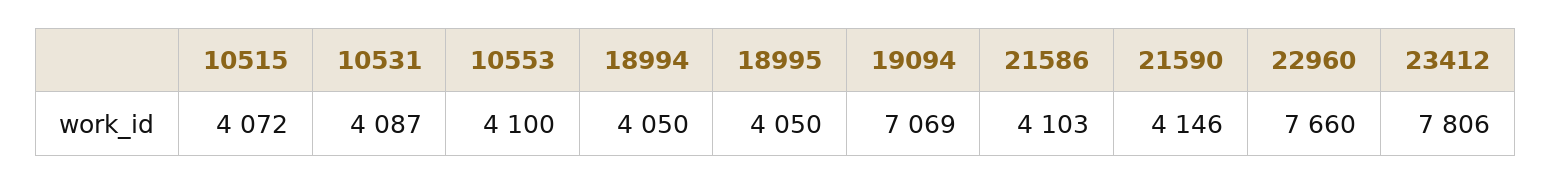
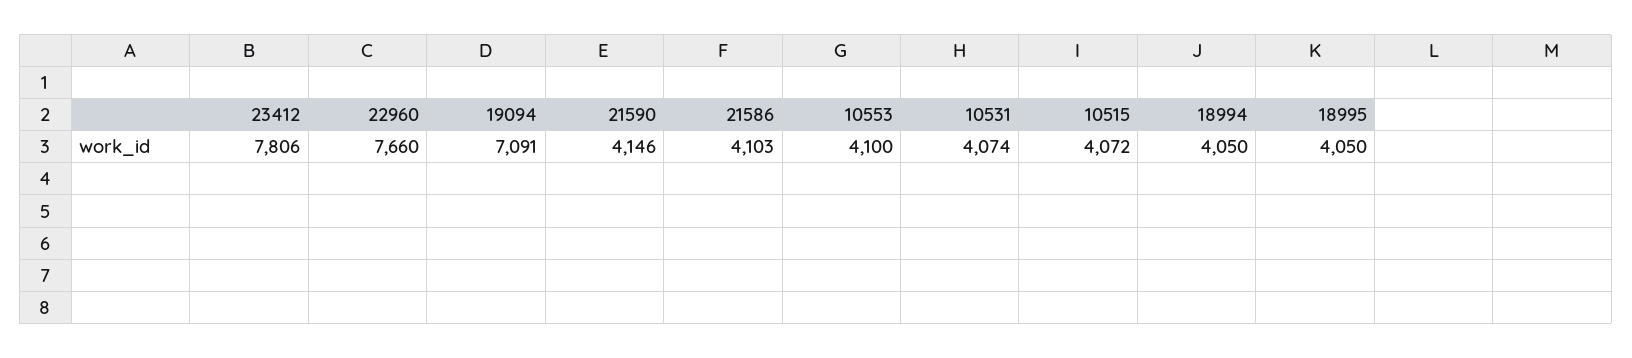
10531: 4087 -> 4074
19094: 7069 -> 7091

